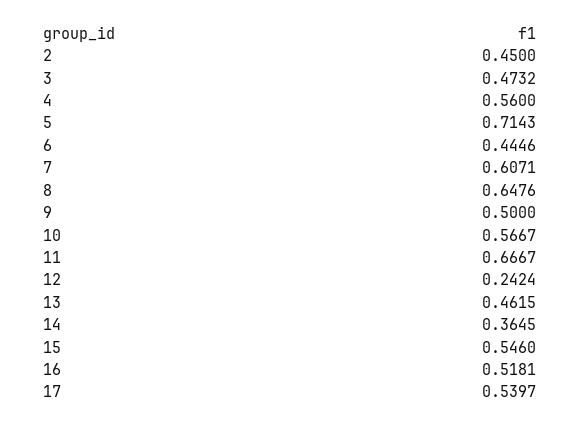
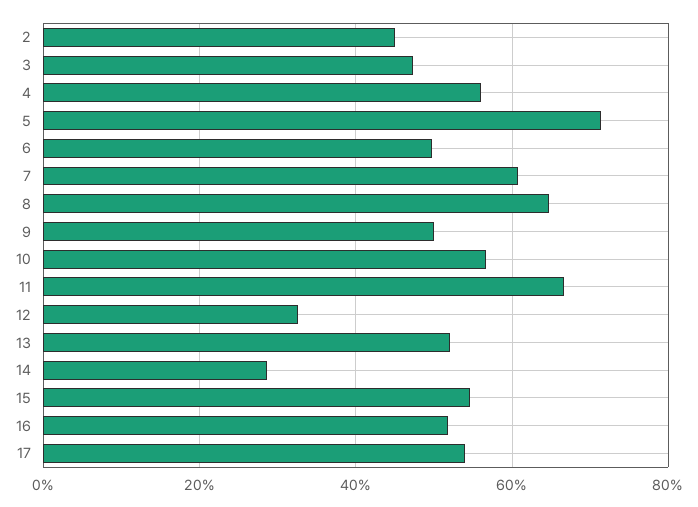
6: 0.4446 -> 0.5
12: 0.2424 -> 0.32
13: 0.4615 -> 0.52
14: 0.3645 -> 0.28

